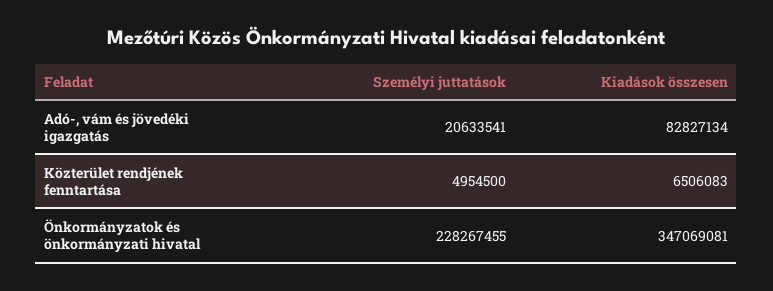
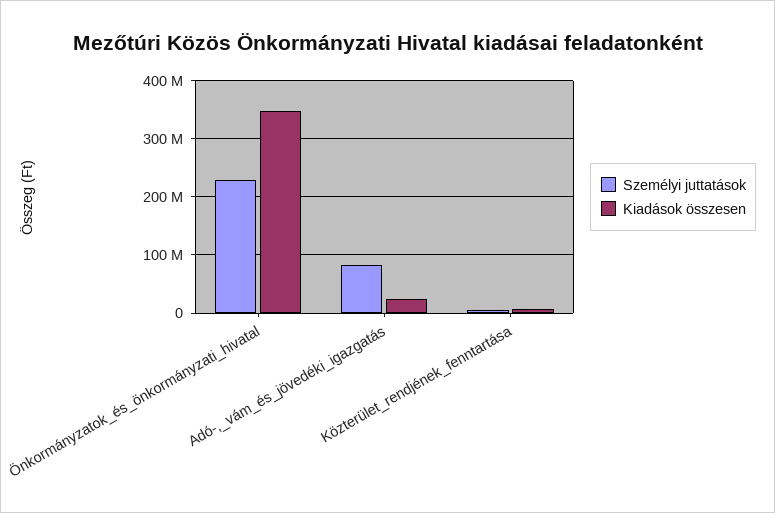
Személyi juttatások, Adó-, vám és jövedéki igazgatás: 20633541 -> 80000000
Kiadások összesen, Adó-, vám és jövedéki igazgatás: 82827134 -> 20000000

